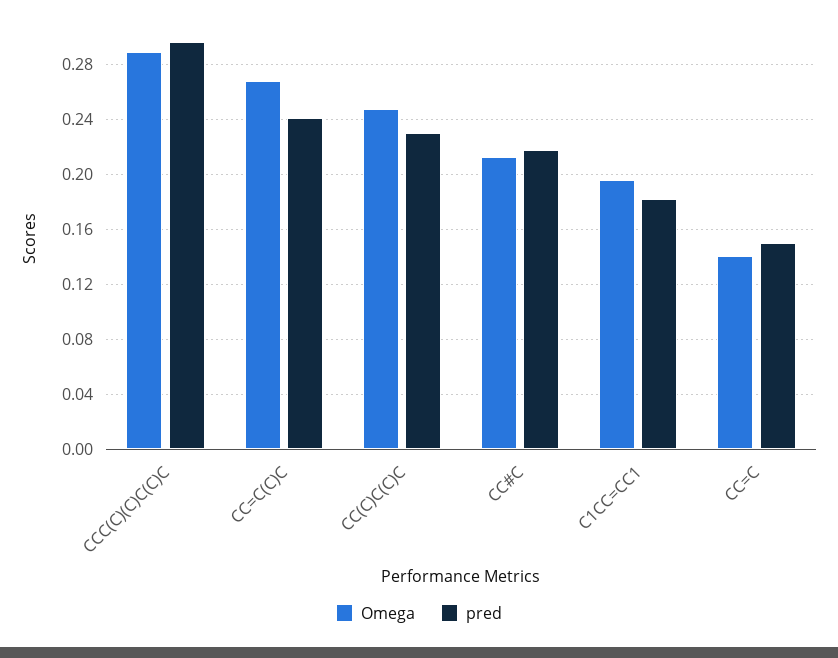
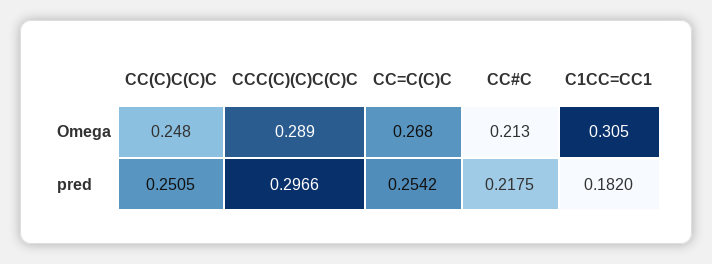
pred, CC=C(C)C: 0.24 -> 0.2542
pred, CC(C)C(C)C: 0.23 -> 0.2505
Omega, C1CC=CC1: 0.195 -> 0.305
Omega, CC=C: 0.14 -> none
pred, CC=C: 0.15 -> none

